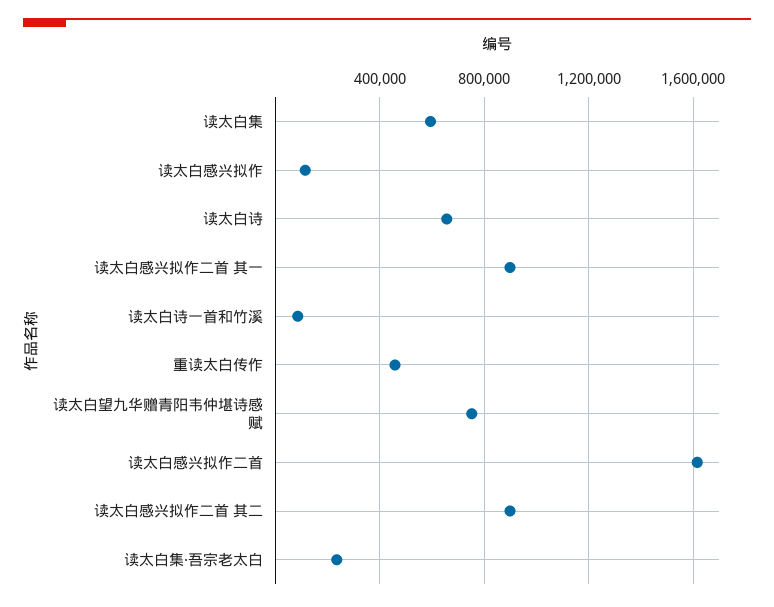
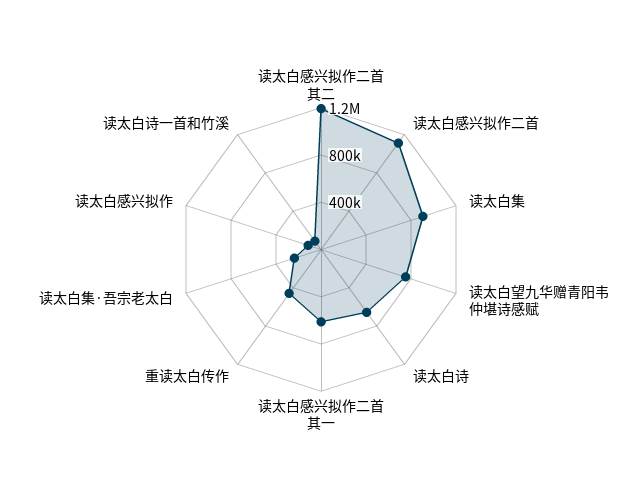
读太白集: 600000 -> 900000
读太白感兴拟作二首 其一: 900000 -> 600000
读太白感兴拟作二首: 1600000 -> 1100000
读太白感兴拟作二首 其二: 900000 -> 1200000

